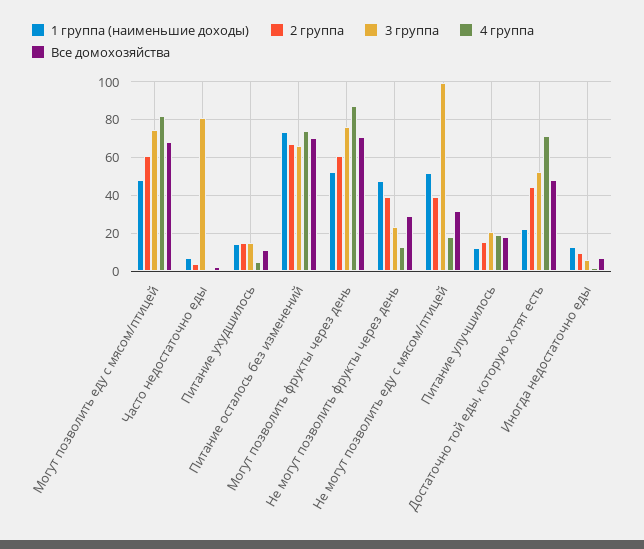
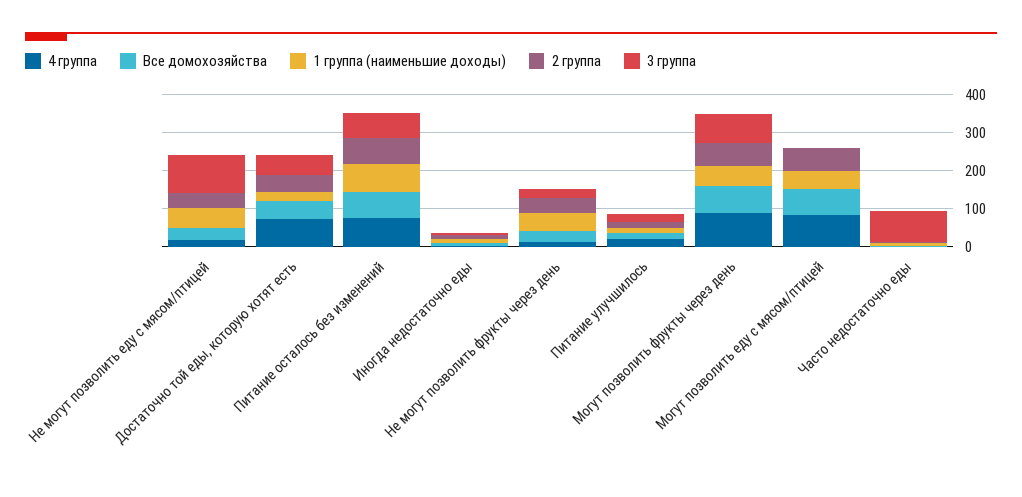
3 группа, Могут позволить еду с мясом/птицей: 75 -> 0
1 группа (наименьшие доходы), Питание ухудшилось: 15 -> none
2 группа, Питание ухудшилось: 15 -> none
3 группа, Питание ухудшилось: 15 -> none
4 группа, Питание ухудшилось: 5 -> none
Все домохозяйства, Питание ухудшилось: 10 -> none

